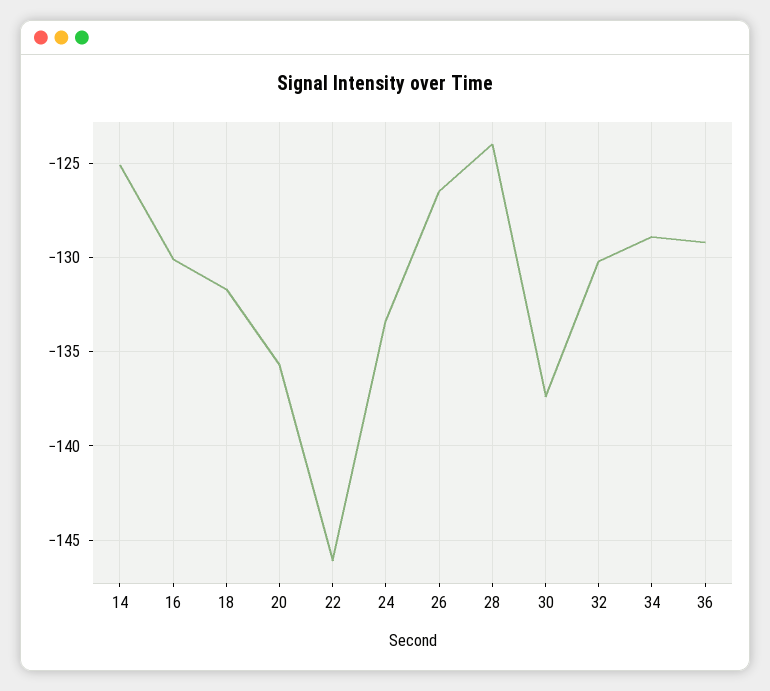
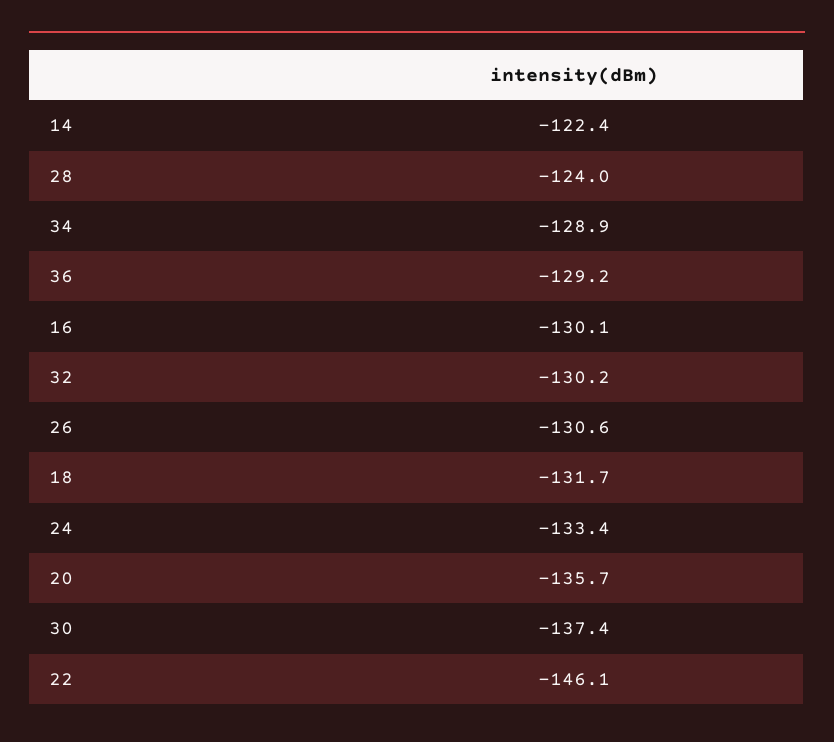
14: -125 -> -122.4
26: -126.5 -> -130.6

